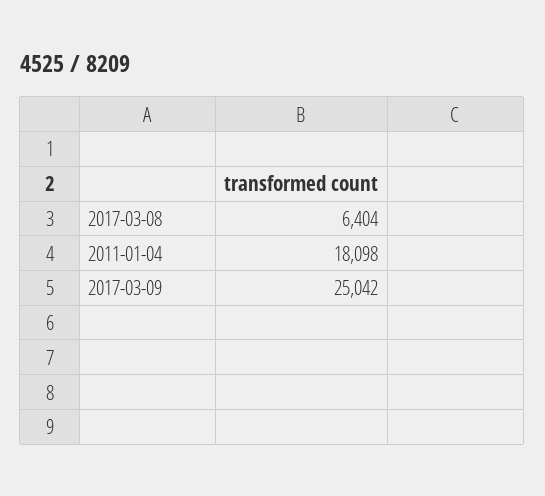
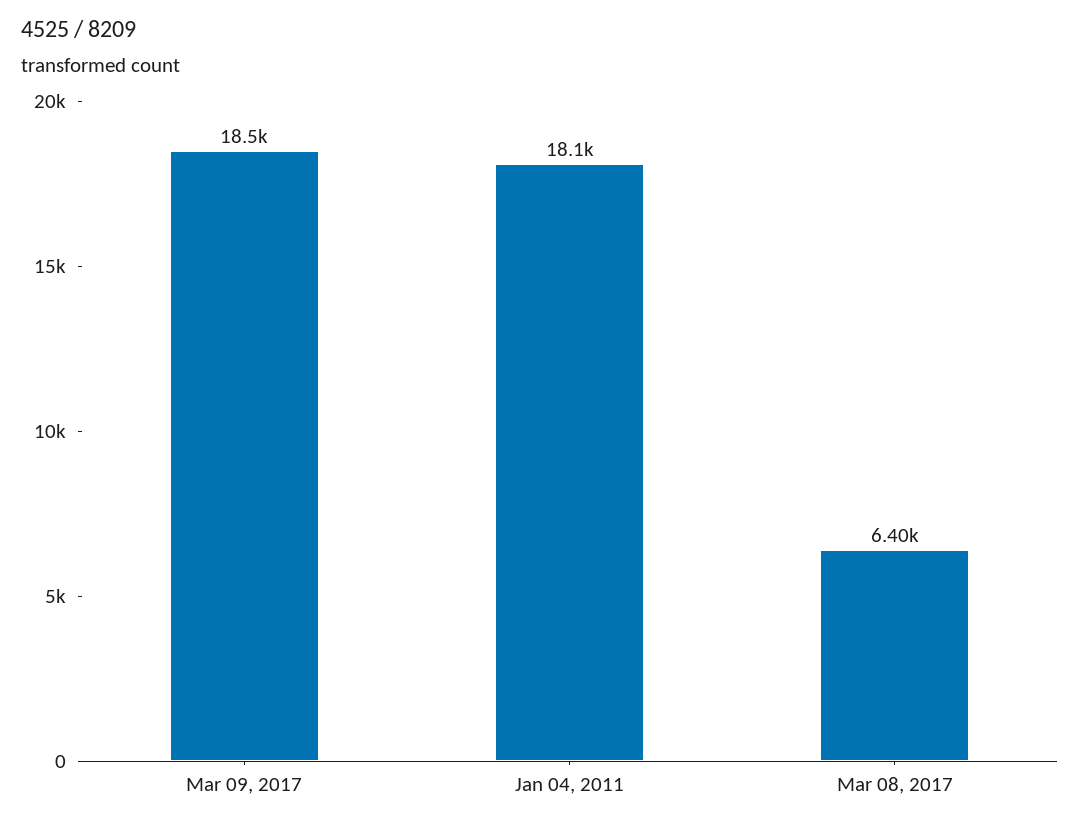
2017-03-09: 25042 -> 18500

